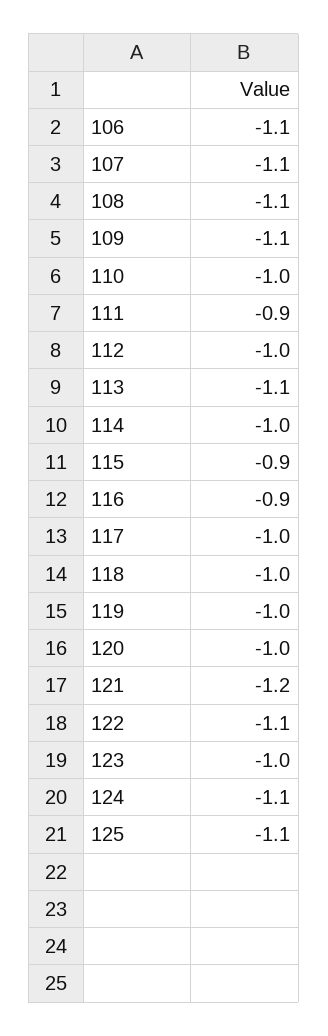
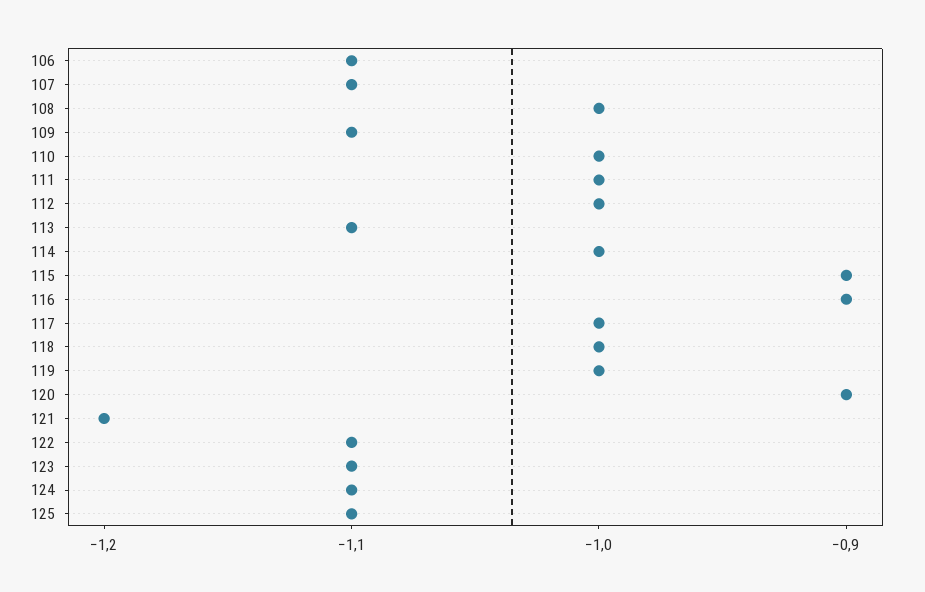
108: -1.1 -> -1
111: -0.9 -> -1
120: -1 -> -0.9
123: -1 -> -1.1

